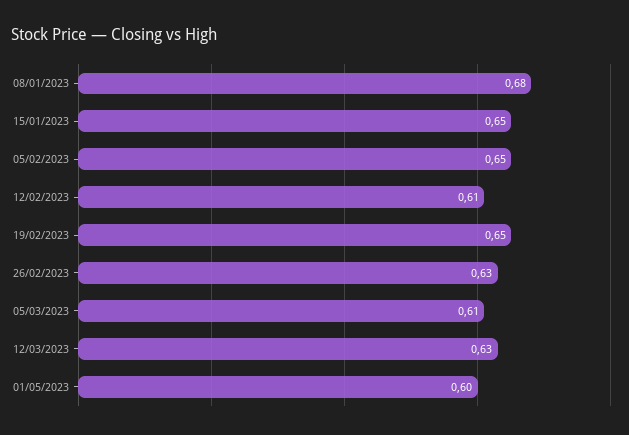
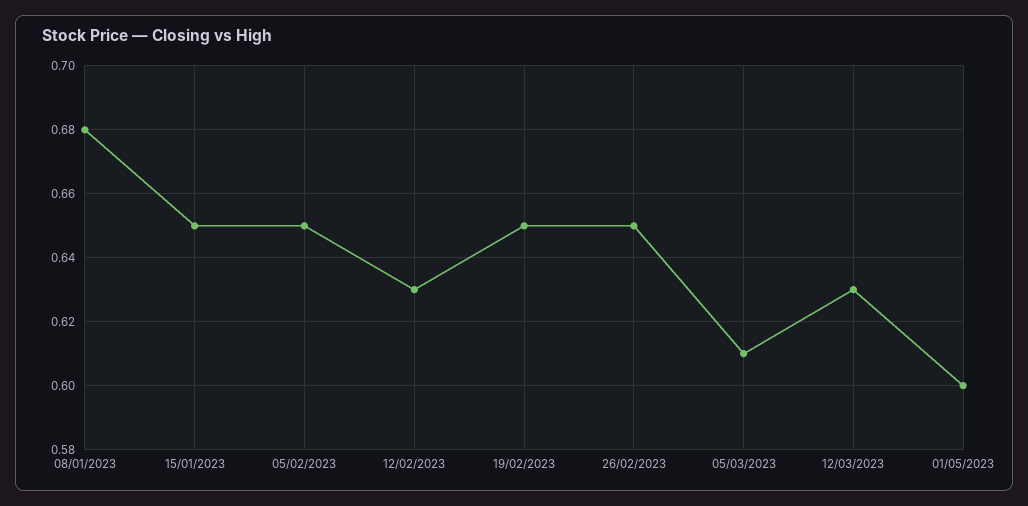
12/02/2023: 0.61 -> 0.63
26/02/2023: 0.63 -> 0.65

